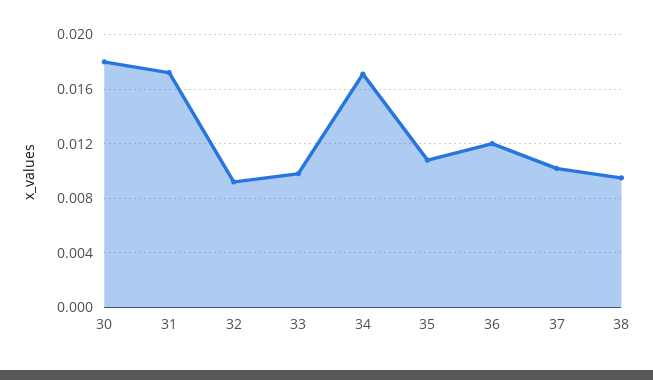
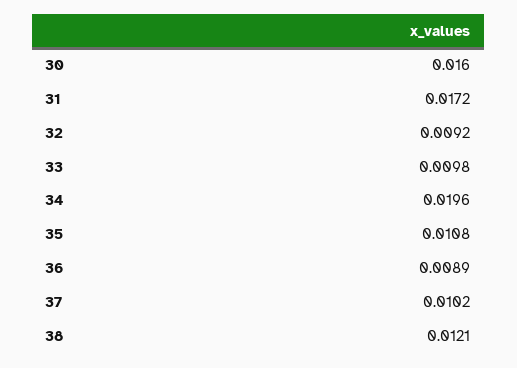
30: 0.018 -> 0.016
34: 0.017 -> 0.0196
36: 0.012 -> 0.0089
38: 0.0095 -> 0.0121

